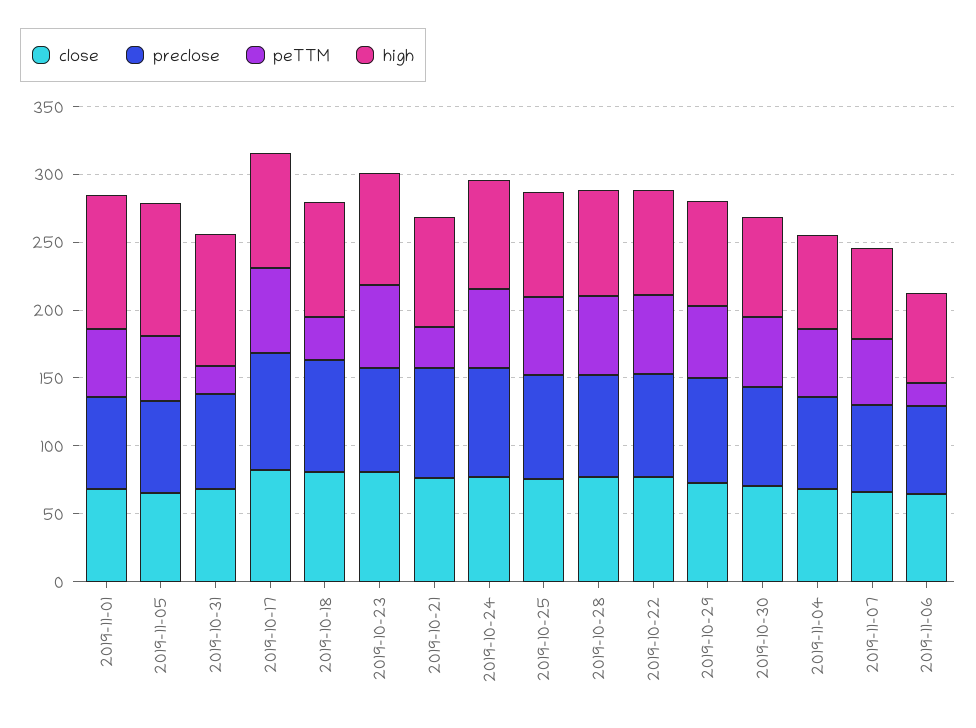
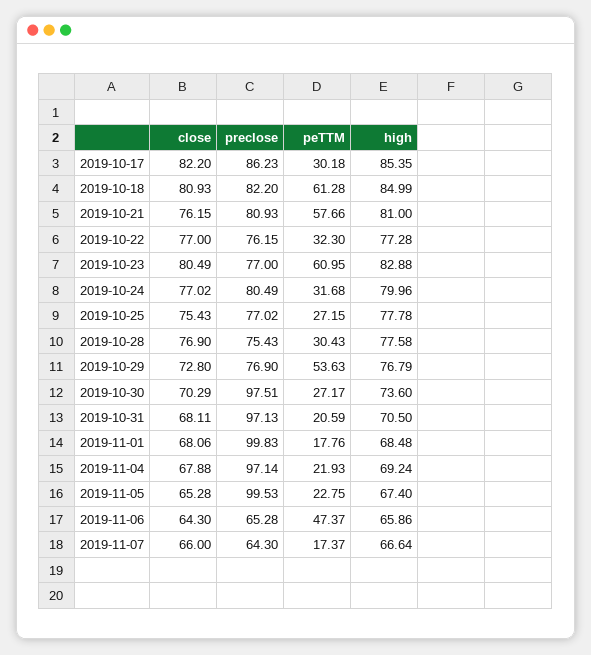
preclose, 2019-11-01: 70 -> 99.83
peTTM, 2019-11-01: 50 -> 17.76
high, 2019-11-01: 100 -> 68.48
preclose, 2019-11-05: 70 -> 99.53
peTTM, 2019-11-05: 50 -> 22.75
high, 2019-11-05: 100 -> 67.4
preclose, 2019-10-31: 70 -> 97.13
high, 2019-10-31: 100 -> 70.5
peTTM, 2019-10-17: 60 -> 30.18
peTTM, 2019-10-18: 30 -> 61.28
peTTM, 2019-10-21: 30 -> 57.66
peTTM, 2019-10-24: 60 -> 31.68
peTTM, 2019-10-25: 60 -> 27.15
peTTM, 2019-10-28: 60 -> 30.43
peTTM, 2019-10-22: 60 -> 32.3
preclose, 2019-10-30: 70 -> 97.51
peTTM, 2019-10-30: 50 -> 27.17
preclose, 2019-11-04: 70 -> 97.14
peTTM, 2019-11-04: 50 -> 21.93
peTTM, 2019-11-07: 50 -> 17.37
peTTM, 2019-11-06: 20 -> 47.37

